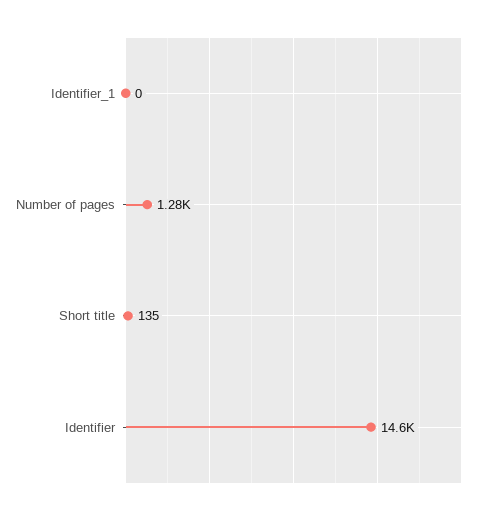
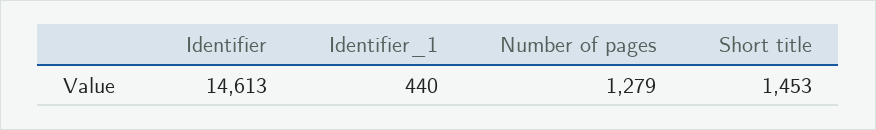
Identifier_1: 0 -> 440
Short title: 135 -> 1453

